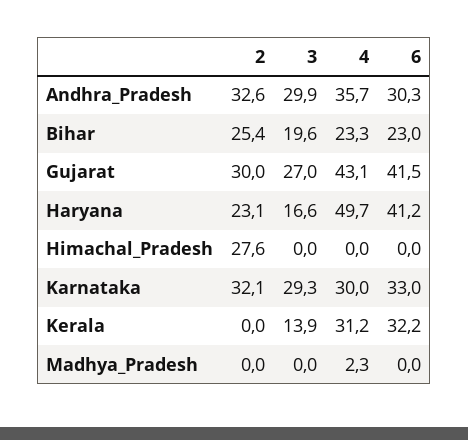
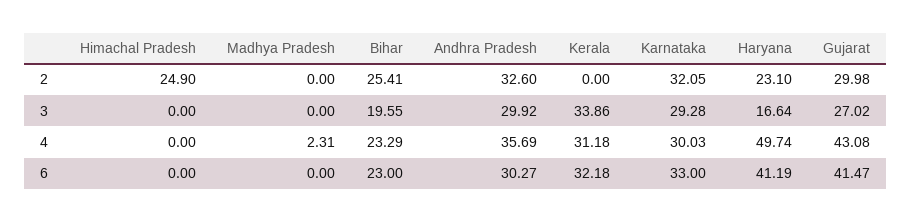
2, Himachal_Pradesh: 27.6 -> 24.9
3, Kerala: 13.9 -> 33.86

